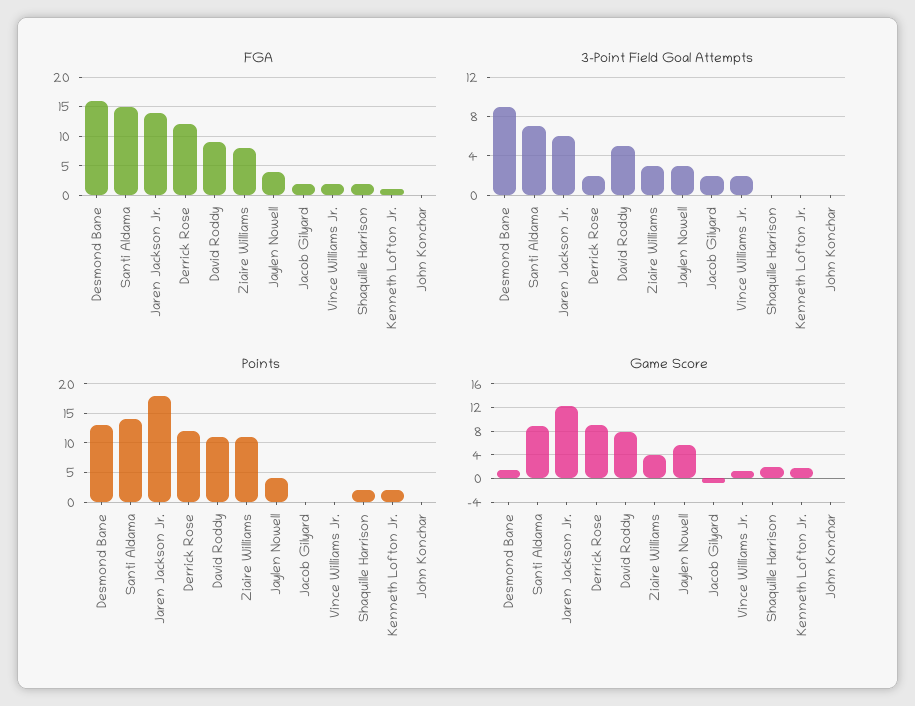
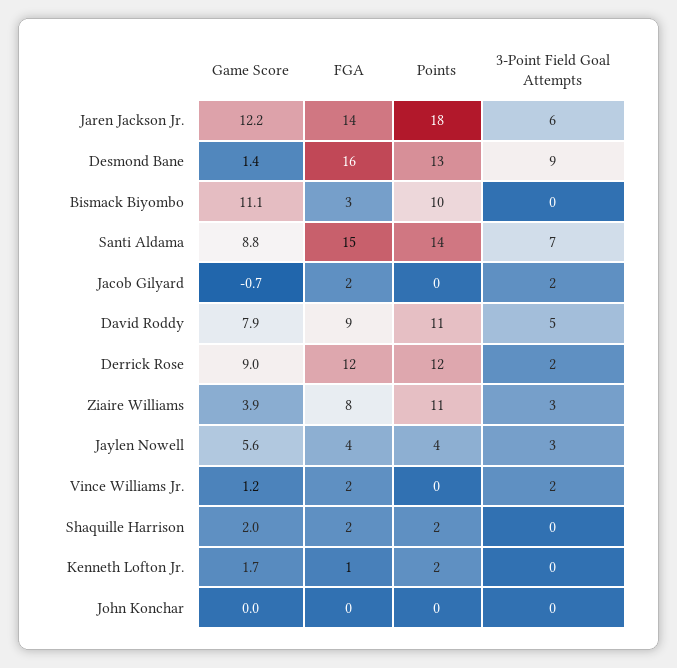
Game Score, Bismack Biyombo: none -> 11.1
FGA, Bismack Biyombo: none -> 3
Points, Bismack Biyombo: none -> 10
3-Point Field Goal Attempts, Bismack Biyombo: none -> 0

